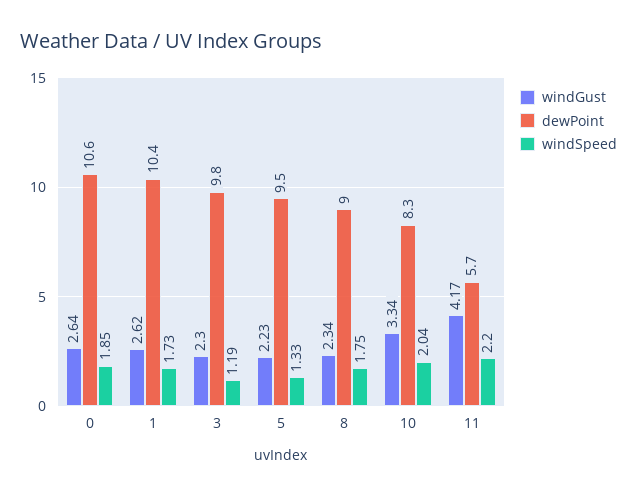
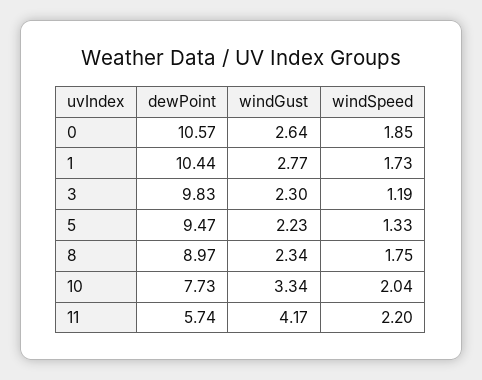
windGust, 1: 2.62 -> 2.77
dewPoint, 10: 8.3 -> 7.73

